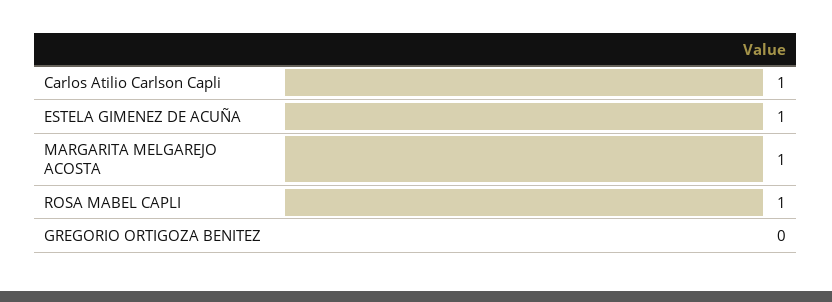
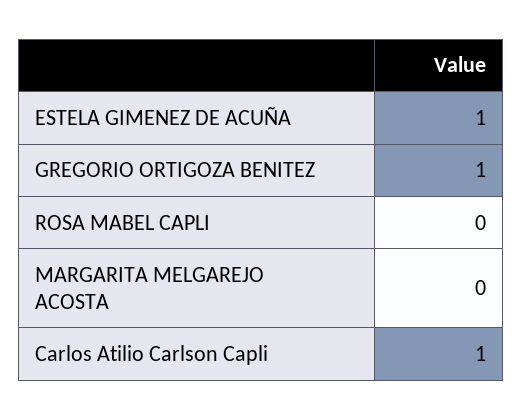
MARGARITA MELGAREJO ACOSTA: 1 -> 0
ROSA MABEL CAPLI: 1 -> 0
GREGORIO ORTIGOZA BENITEZ: 0 -> 1

